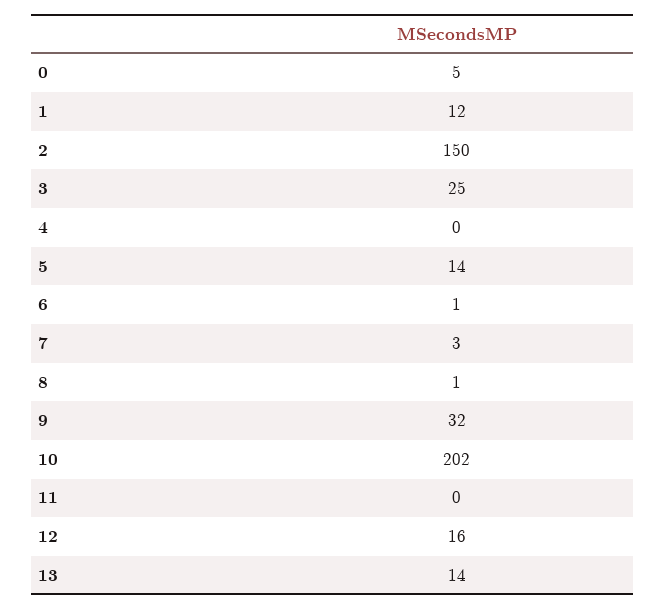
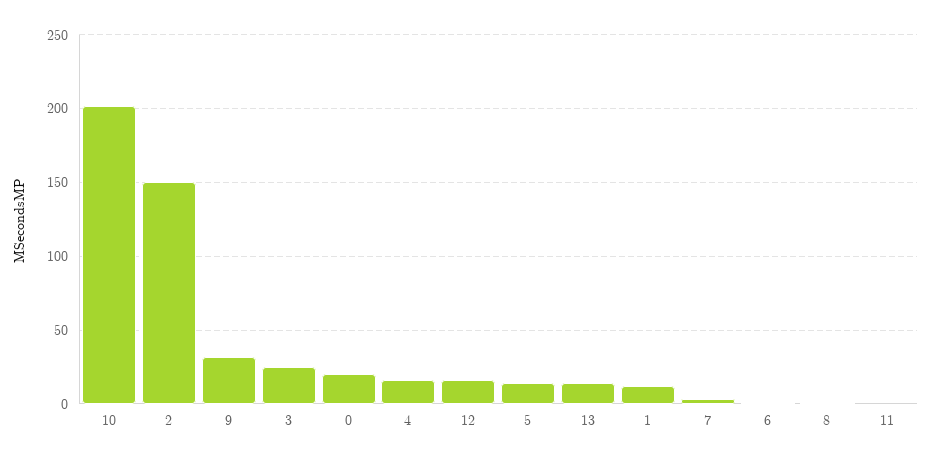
0: 5 -> 20
4: 0 -> 15

